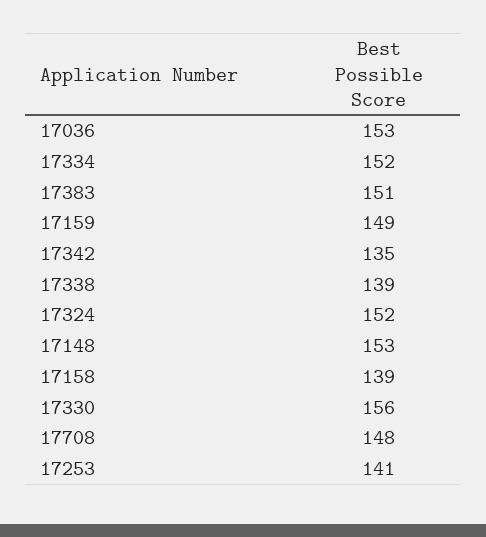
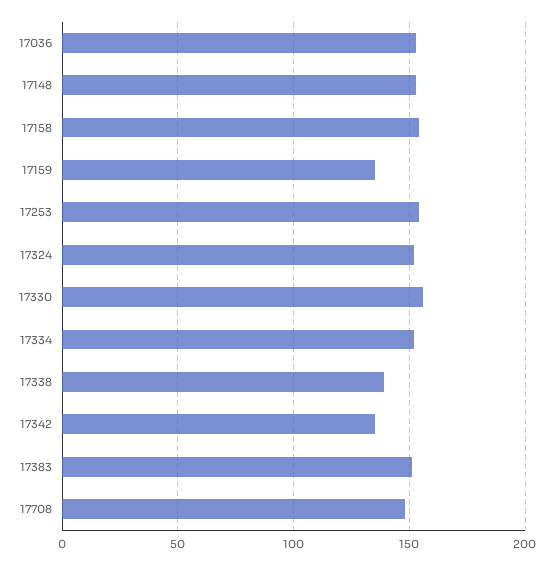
17159: 149 -> 135
17158: 139 -> 155
17253: 141 -> 155

